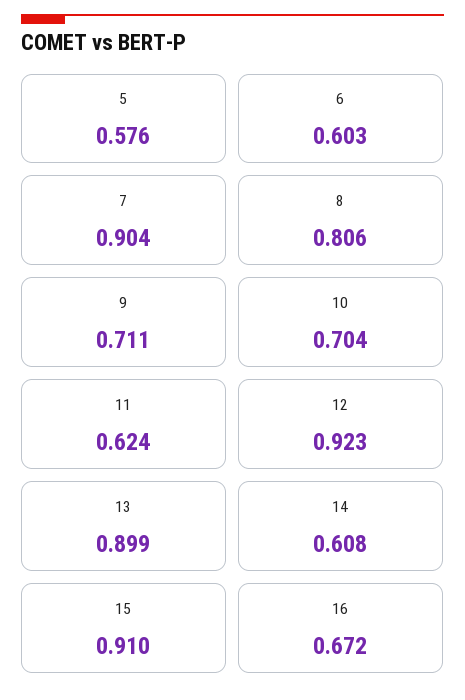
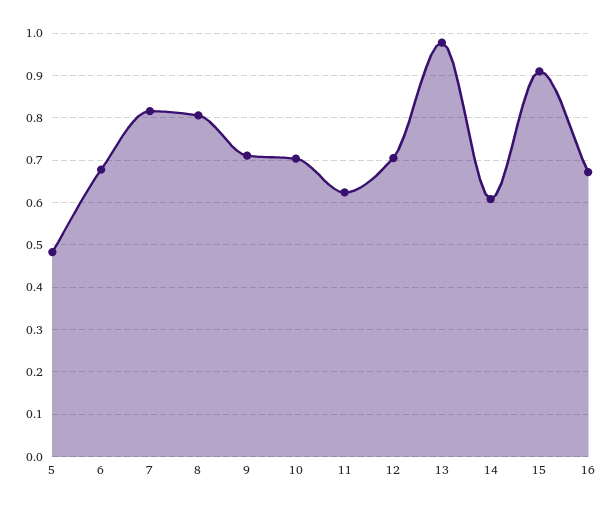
5: 0.576 -> 0.48
6: 0.603 -> 0.68
7: 0.904 -> 0.82
12: 0.923 -> 0.7
13: 0.899 -> 0.98

